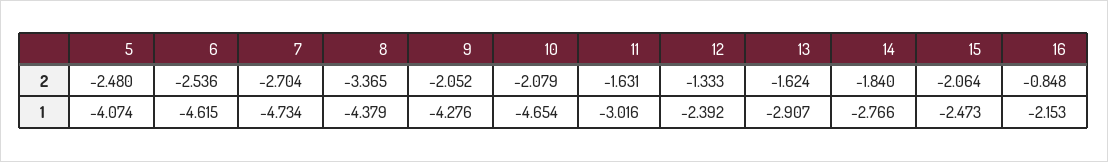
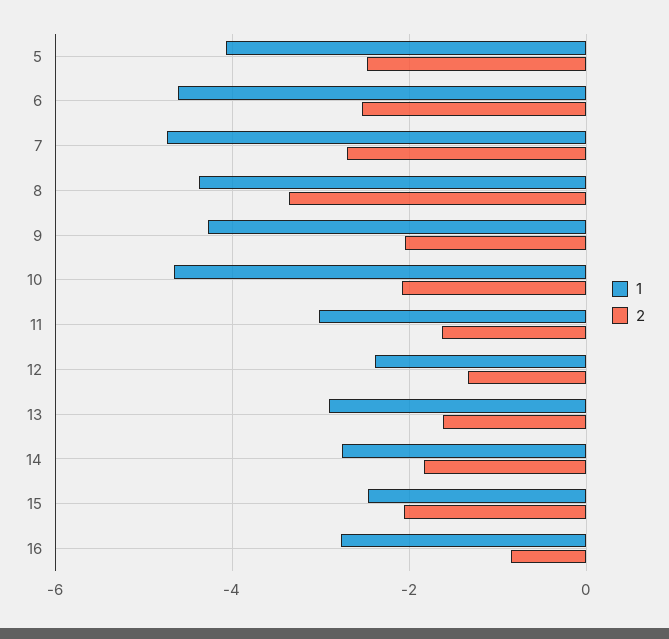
1, 16: -2.153 -> -2.8

